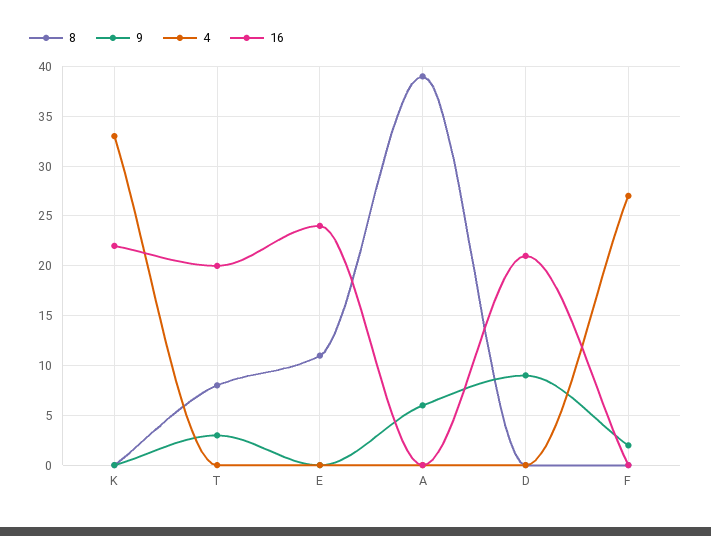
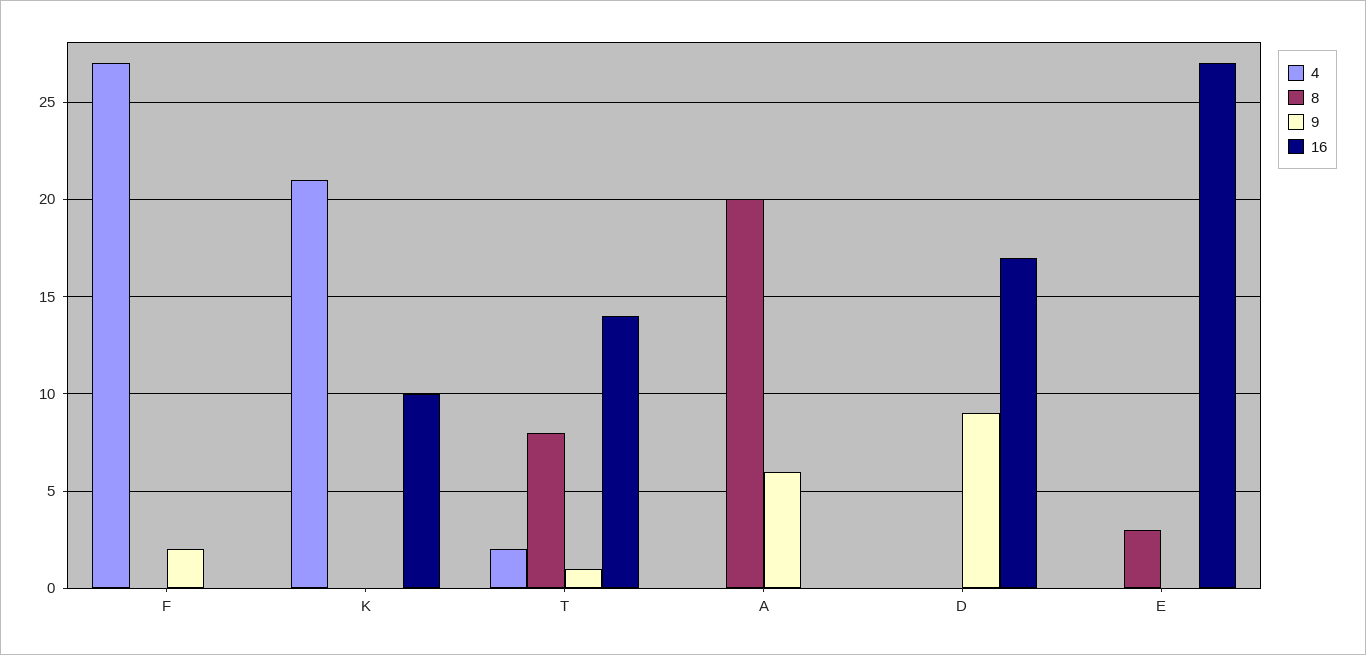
4, K: 33 -> 21
16, K: 22 -> 10
9, T: 3 -> 1
4, T: 0 -> 2
16, T: 20 -> 14
8, E: 11 -> 3
16, E: 24 -> 27
8, A: 39 -> 20
16, D: 21 -> 17

